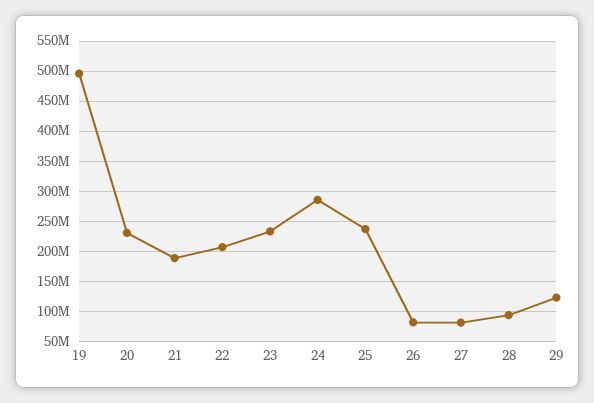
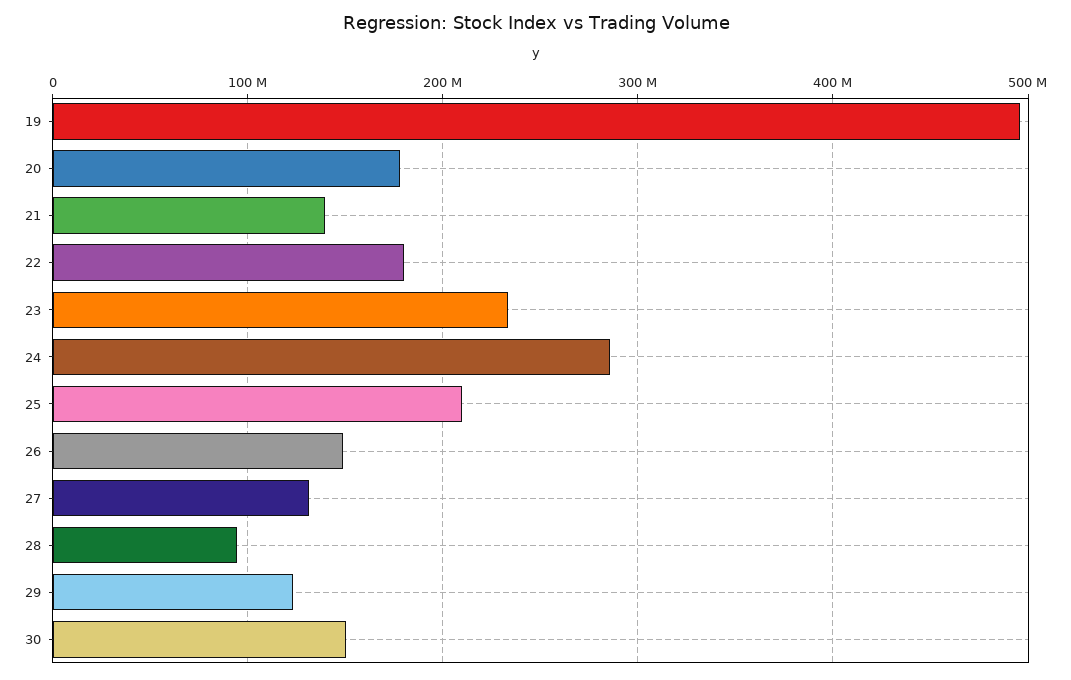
20: 230000000 -> 180000000
21: 190000000 -> 140000000
22: 210000000 -> 180000000
25: 240000000 -> 210000000
26: 80000000 -> 150000000
27: 80000000 -> 130000000
30: none -> 150000000

